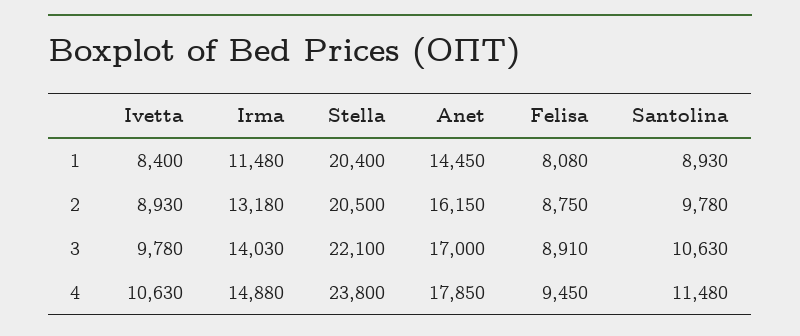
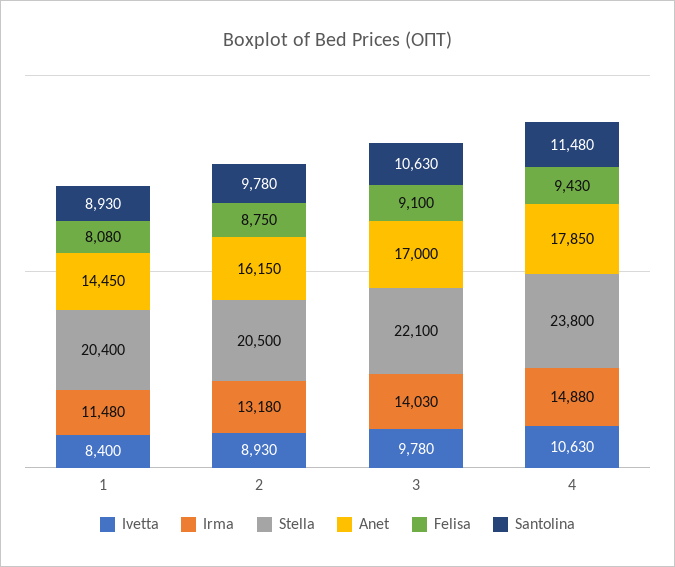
Felisa, 3: 8910 -> 9100
Felisa, 4: 9450 -> 9430

